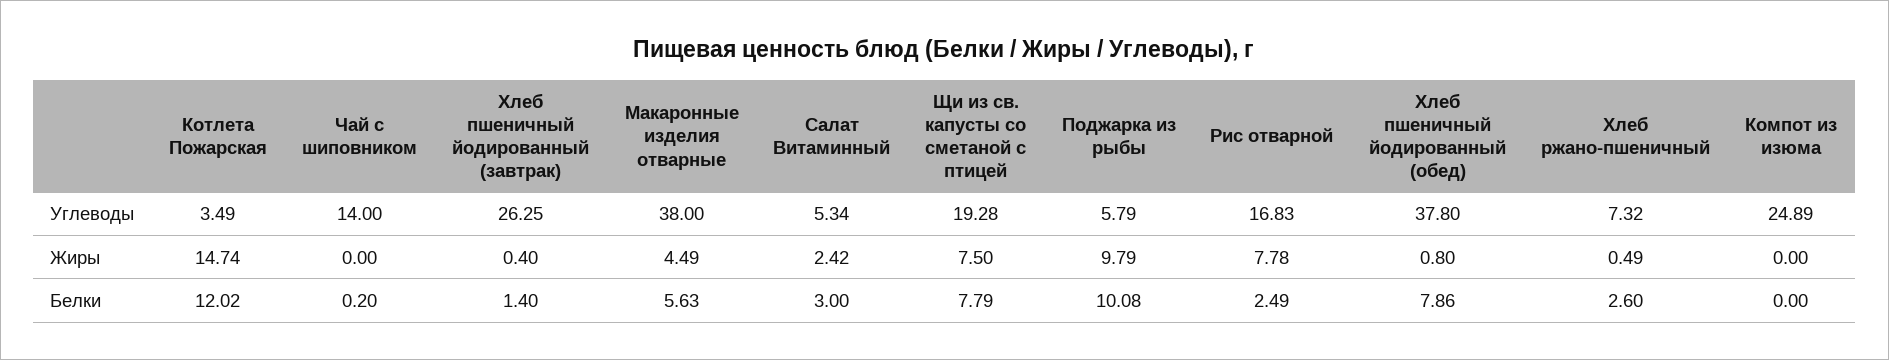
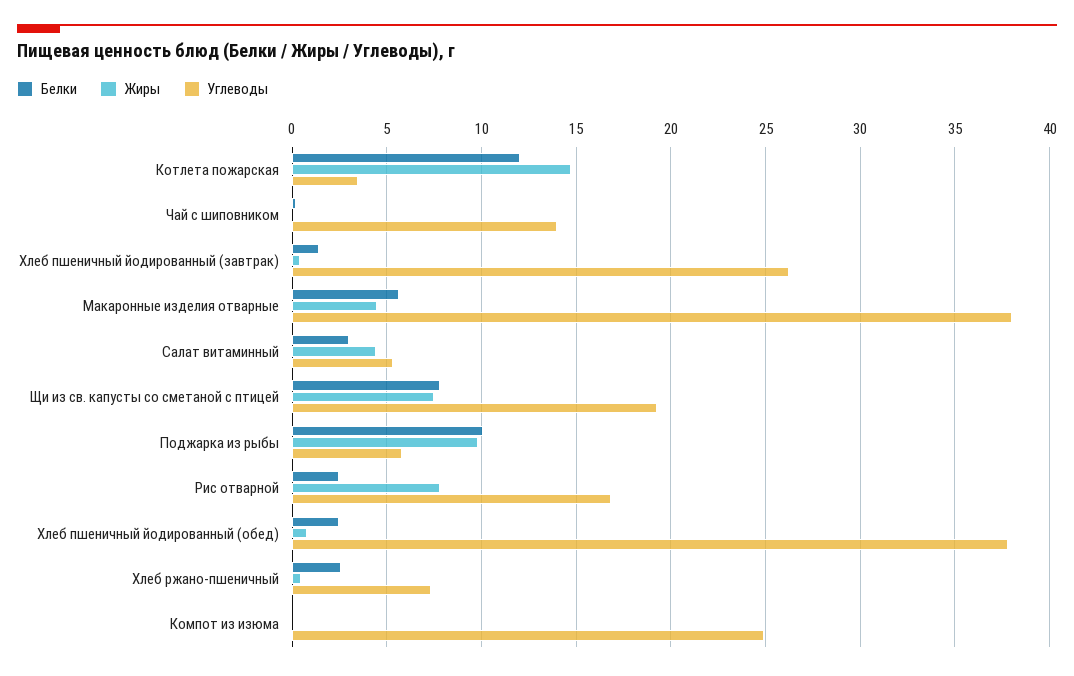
Жиры, Салат Витаминный: 2.42 -> 4.5
Белки, Хлеб пшеничный йодированный (обед): 7.86 -> 2.5

